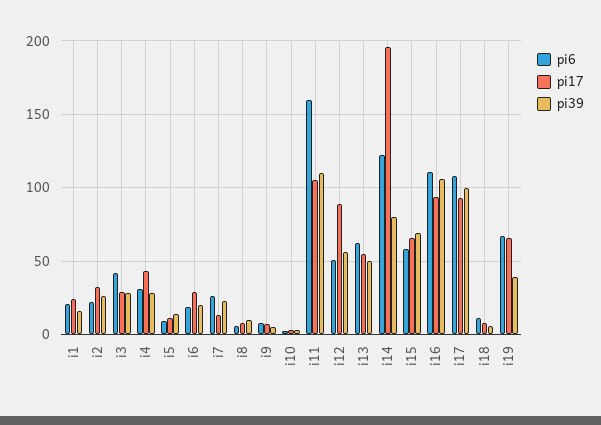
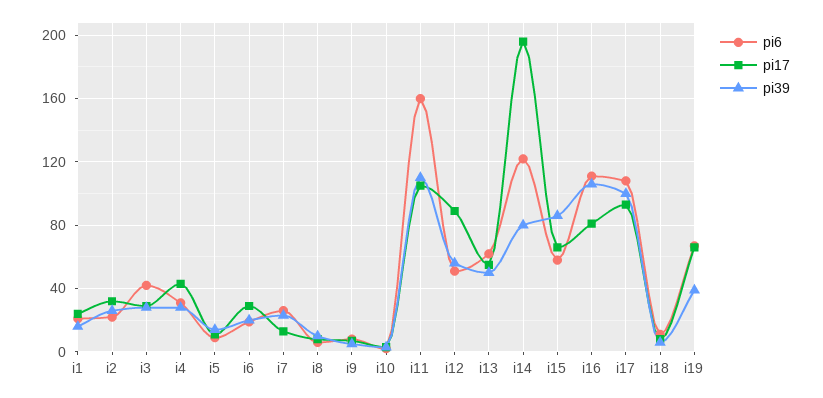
pi39, i15: 70 -> 85
pi17, i16: 95 -> 80

